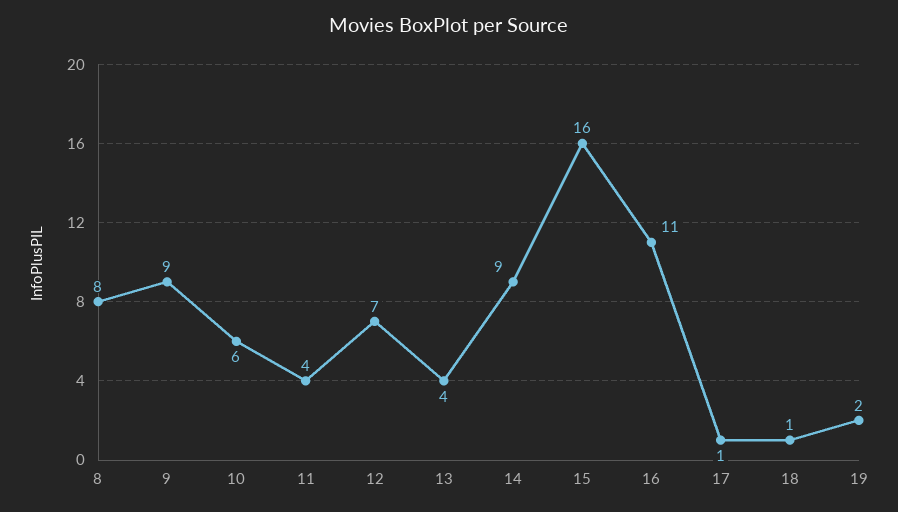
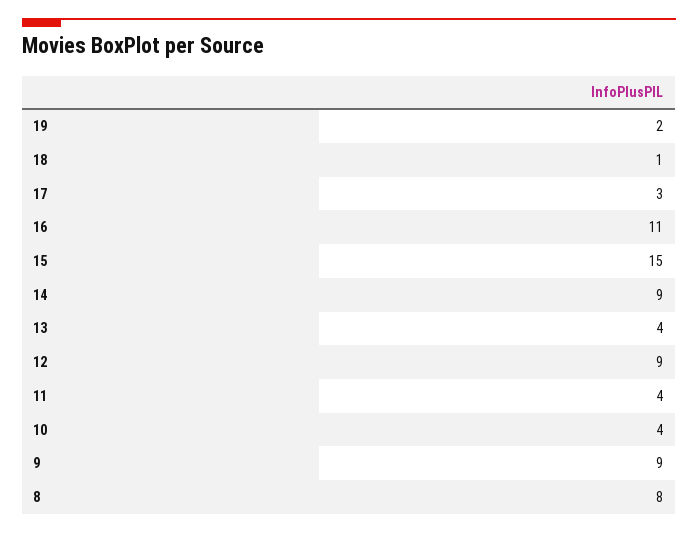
10: 6 -> 4
12: 7 -> 9
15: 16 -> 15
17: 1 -> 3

